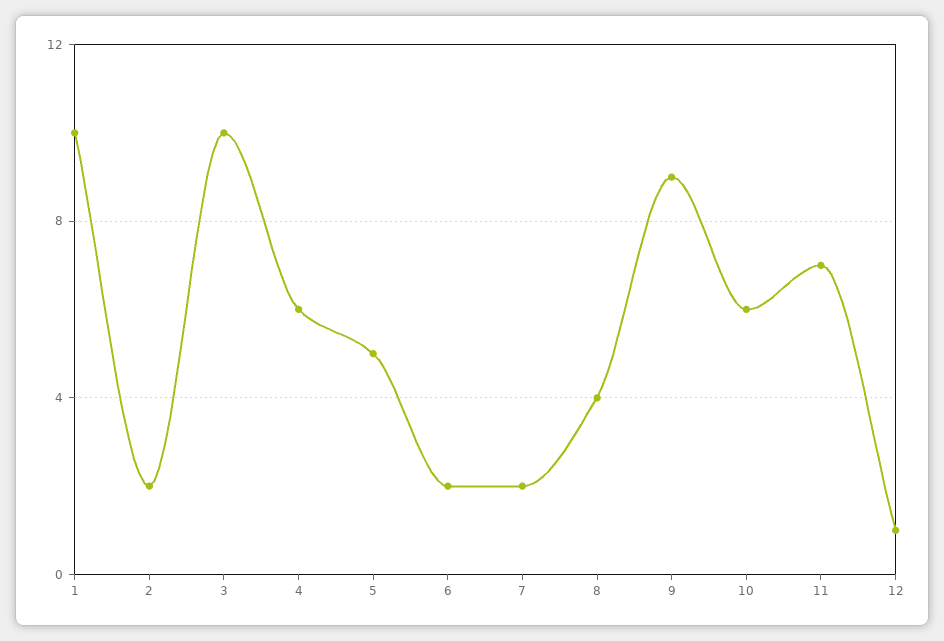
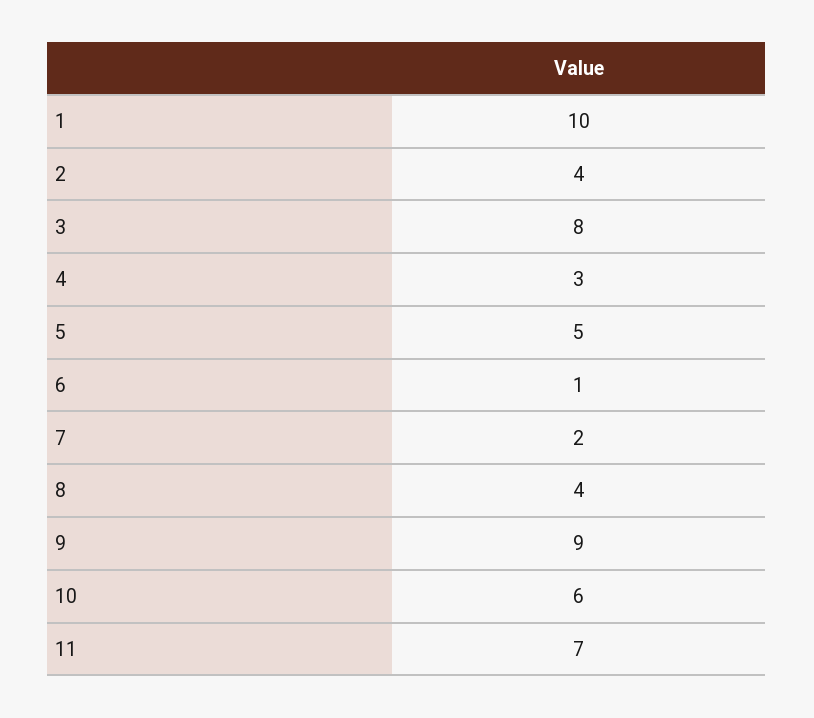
2: 2 -> 4
3: 10 -> 8
4: 6 -> 3
6: 2 -> 1
12: 1 -> none

